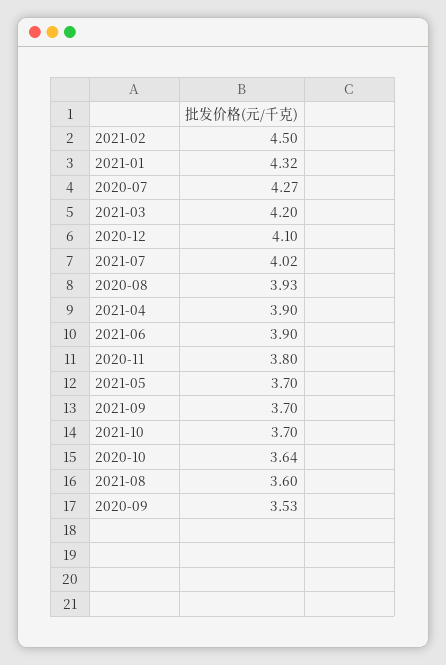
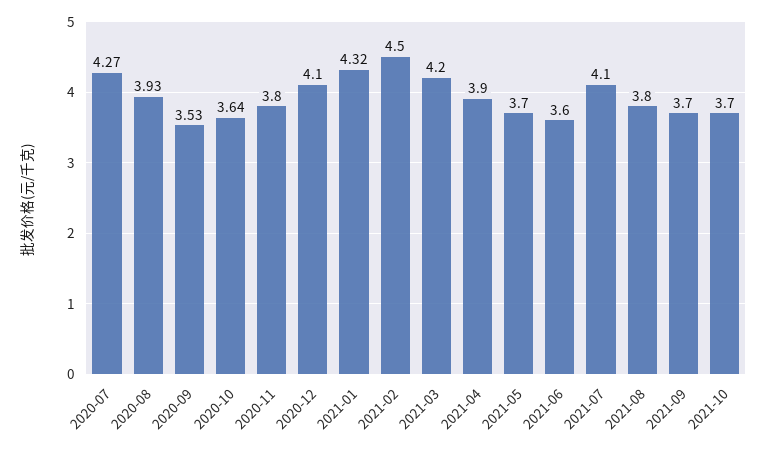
2021-07: 4.02 -> 4.1
2021-06: 3.9 -> 3.6
2021-08: 3.6 -> 3.8

